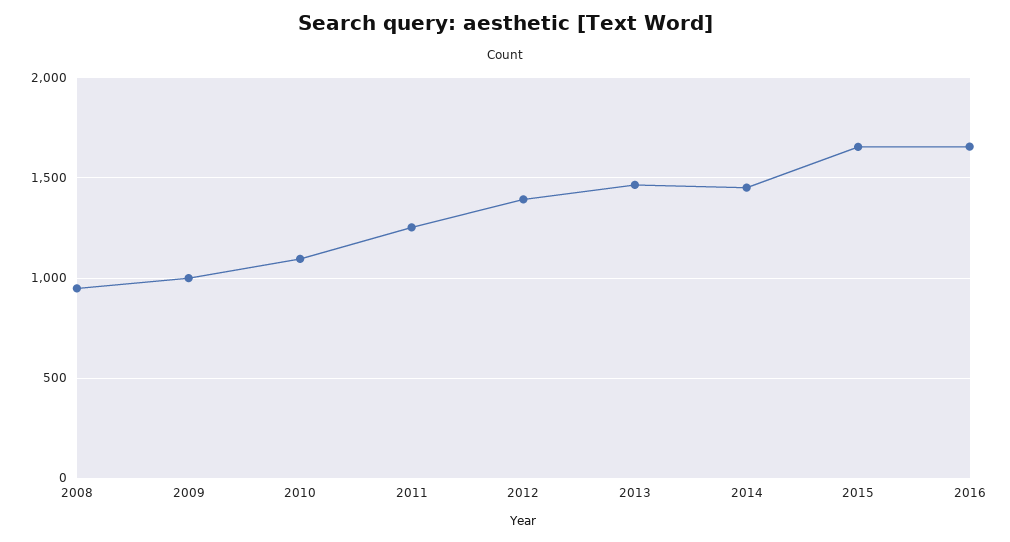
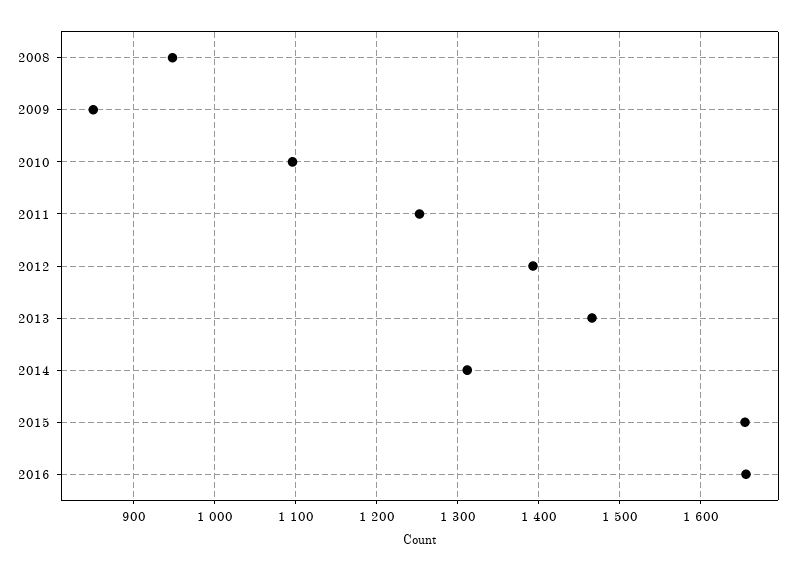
2009: 1000 -> 850
2014: 1450 -> 1310

